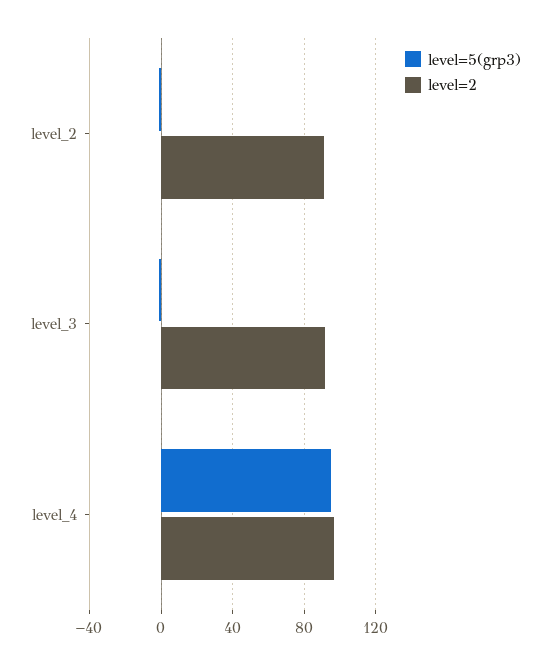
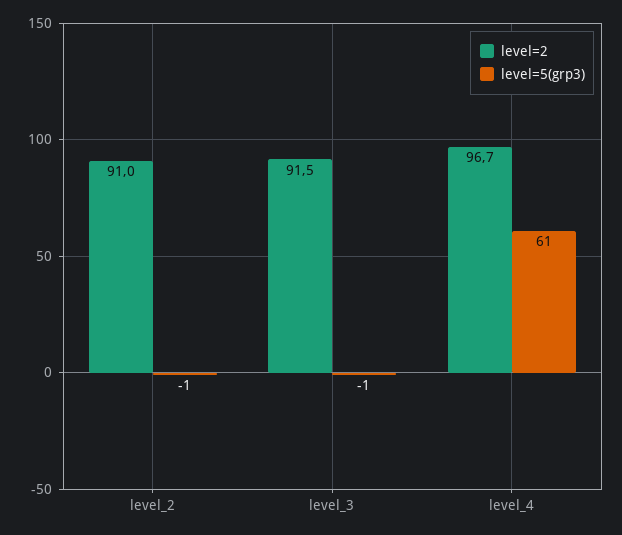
level=5(grp3), level_4: 95 -> 61

